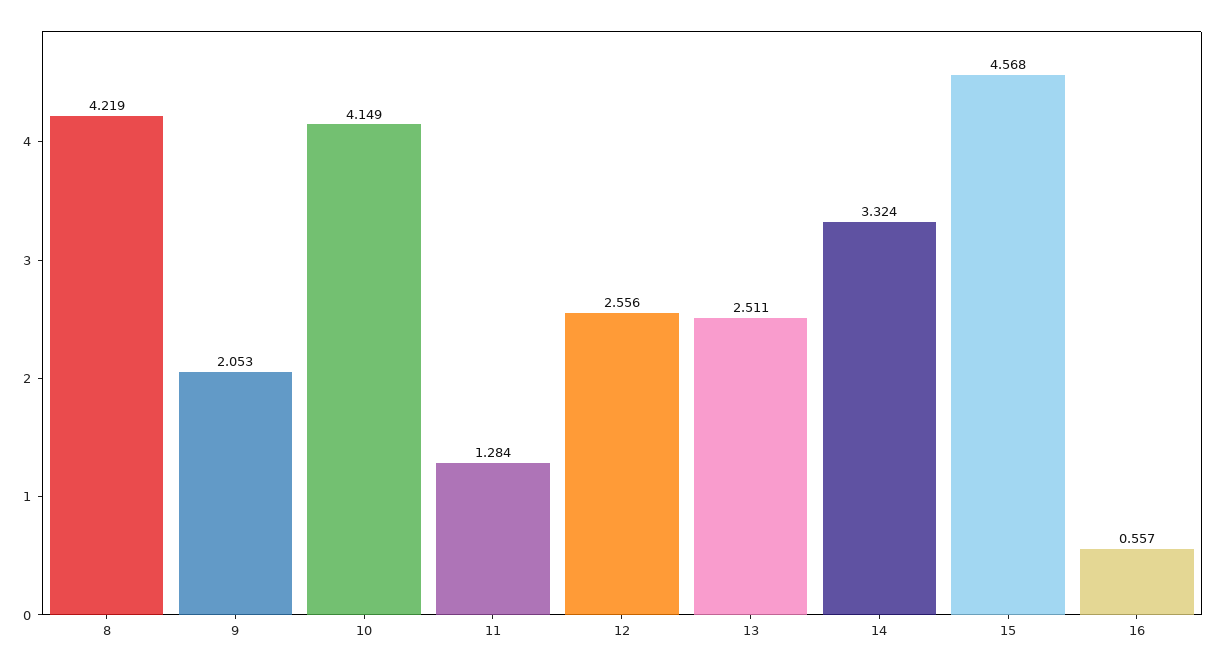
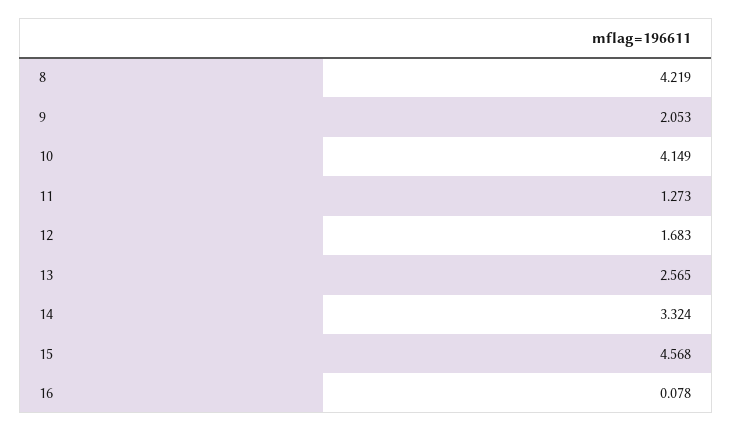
11: 1.284 -> 1.273
12: 2.556 -> 1.683
13: 2.511 -> 2.565
16: 0.557 -> 0.078

